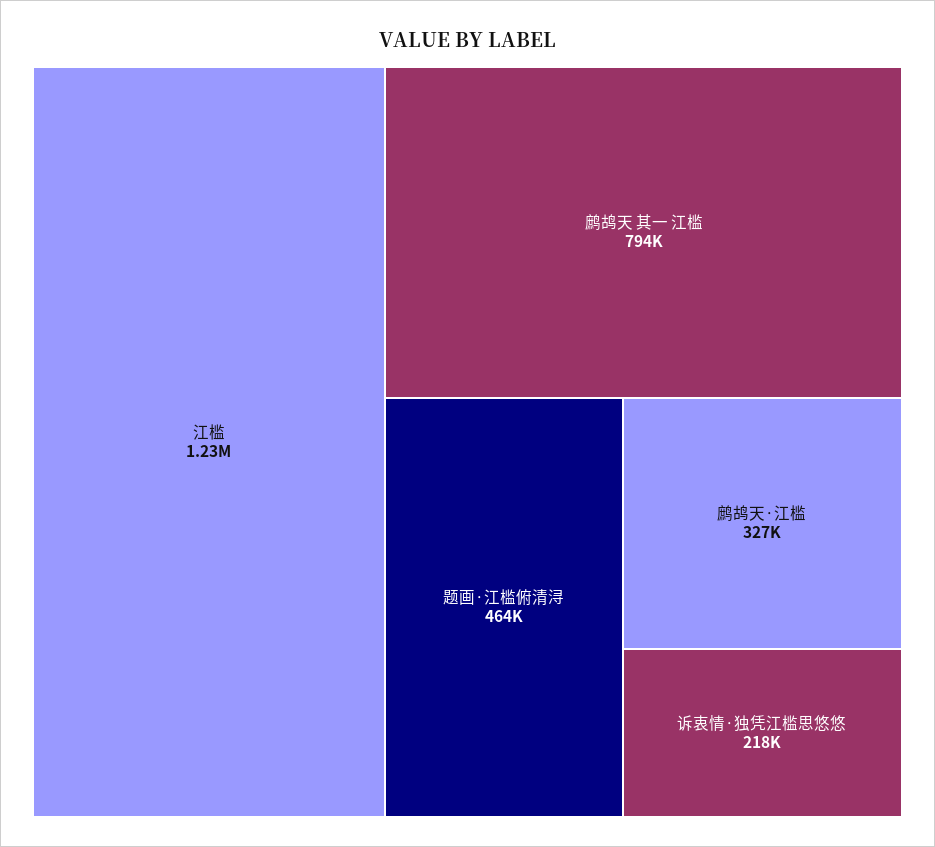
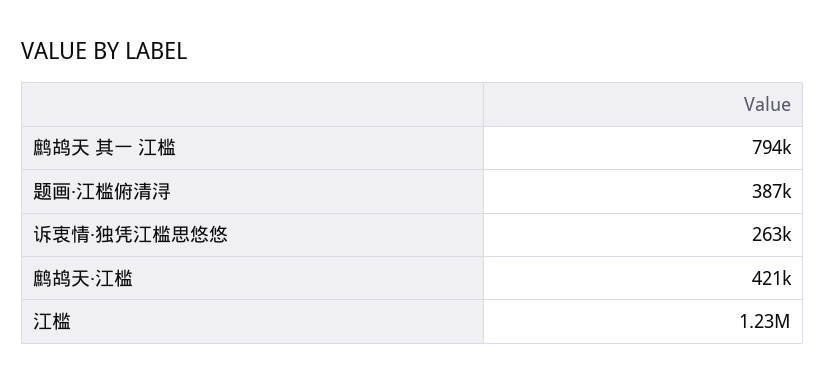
题画·江槛俯清浔: 464000 -> 387000
鹧鸪天·江槛: 327000 -> 421000
诉衷情·独凭江槛思悠悠: 218000 -> 263000

